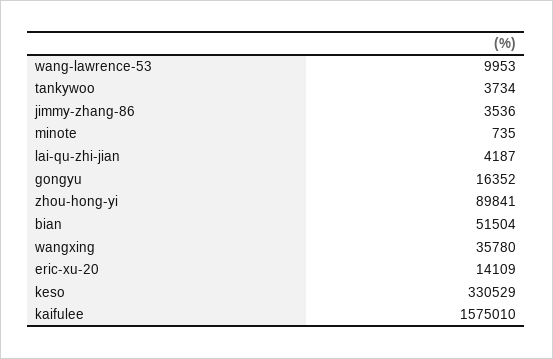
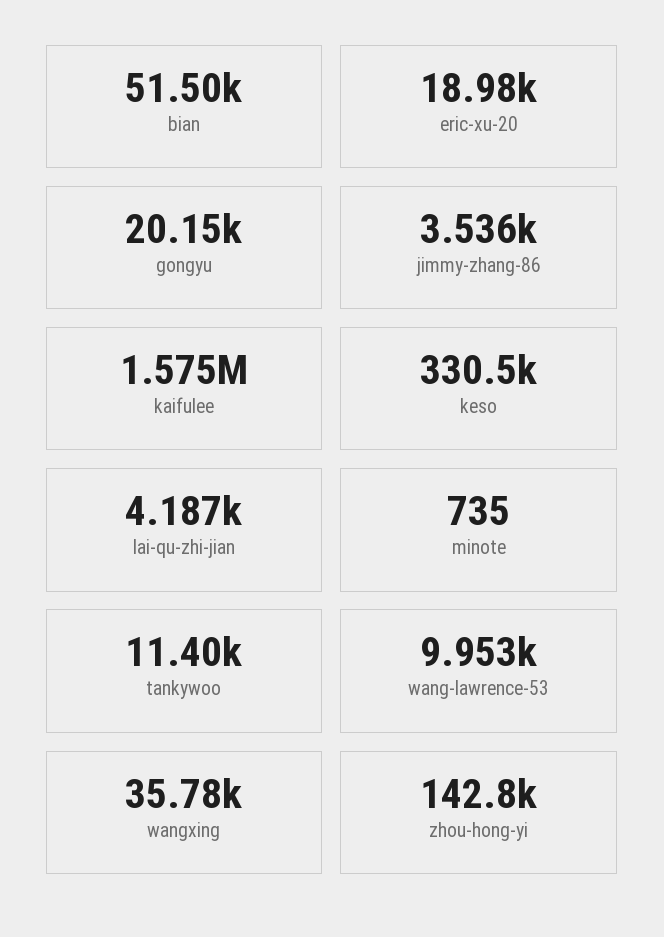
tankywoo: 3734 -> 11400
gongyu: 16352 -> 20150
zhou-hong-yi: 89841 -> 142800
eric-xu-20: 14109 -> 18980

